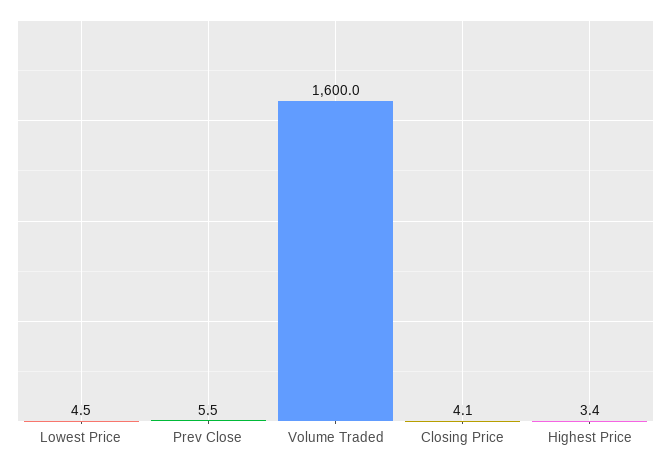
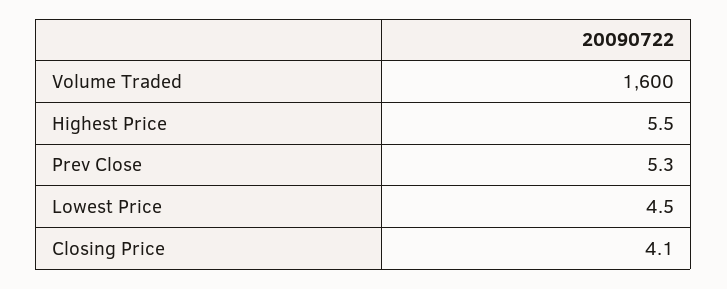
Prev Close: 5.5 -> 5.3
Highest Price: 3.4 -> 5.5

